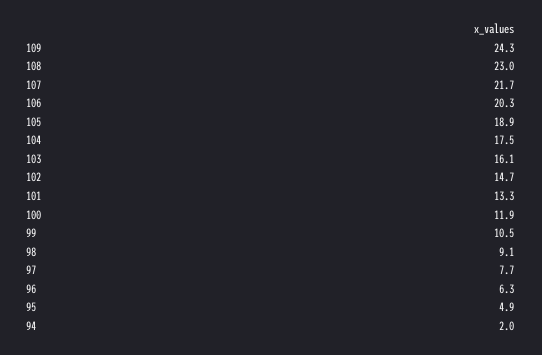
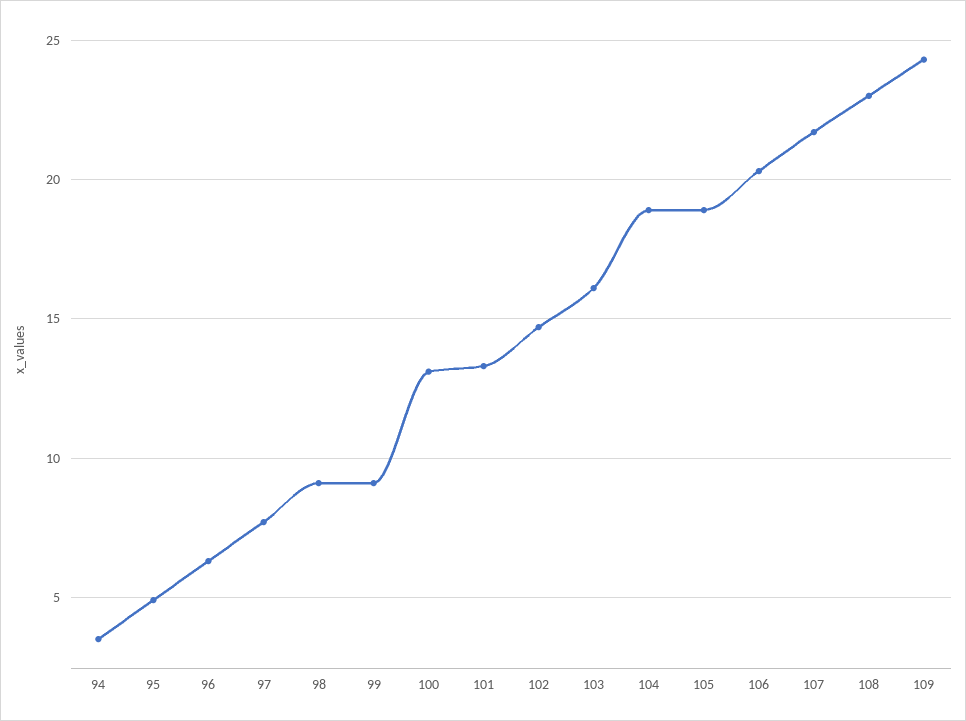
104: 17.5 -> 19
100: 11.9 -> 13
99: 10.5 -> 9
94: 2 -> 3.5

